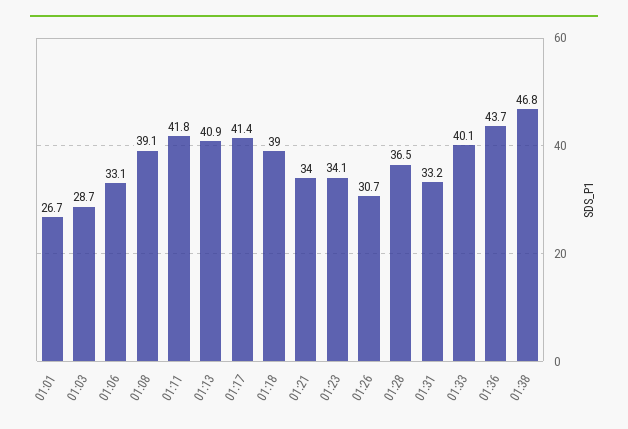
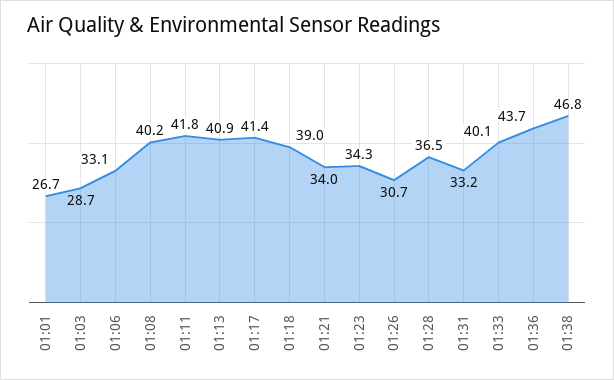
01:08: 39.1 -> 40.2
01:23: 34.1 -> 34.3

